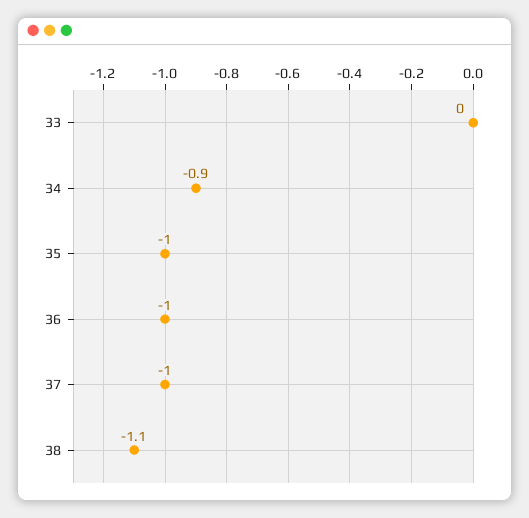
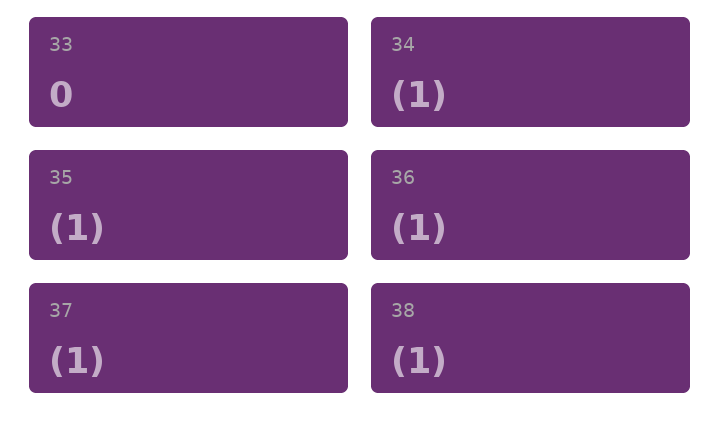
34: -0.9 -> -1
38: -1.1 -> -1

